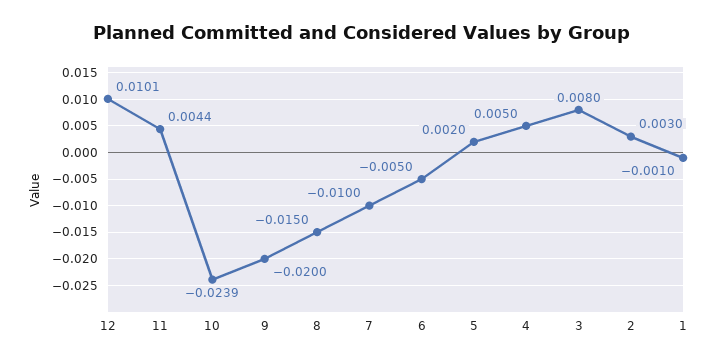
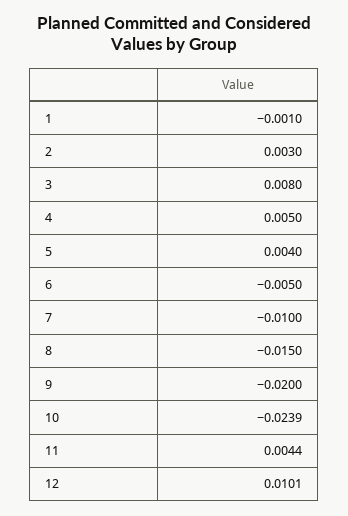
5: 0.002 -> 0.004

